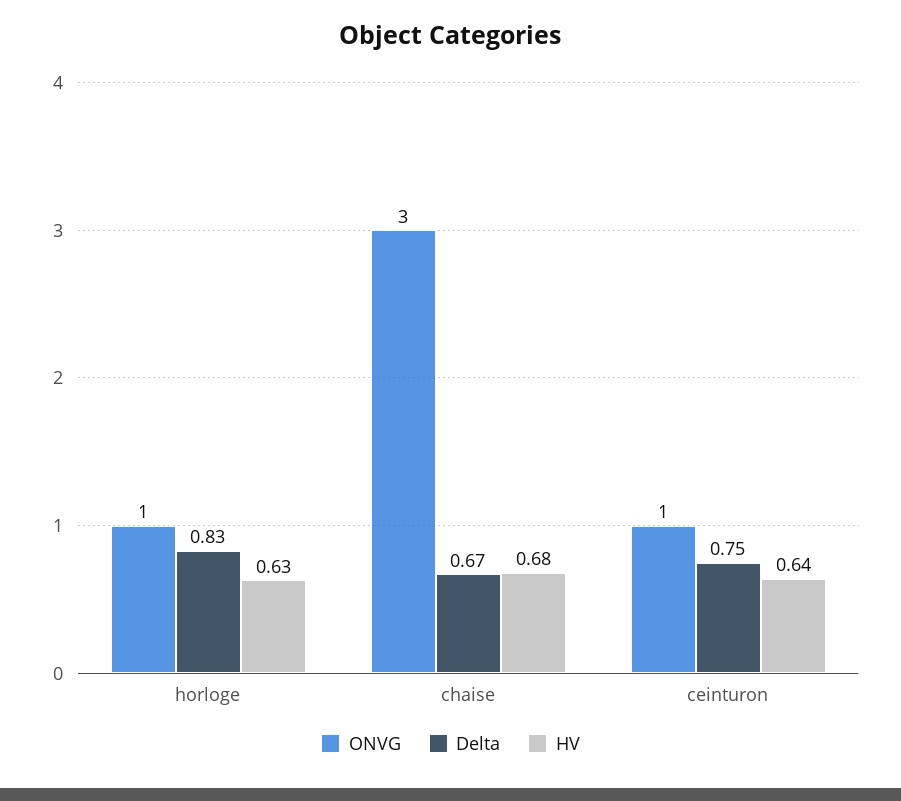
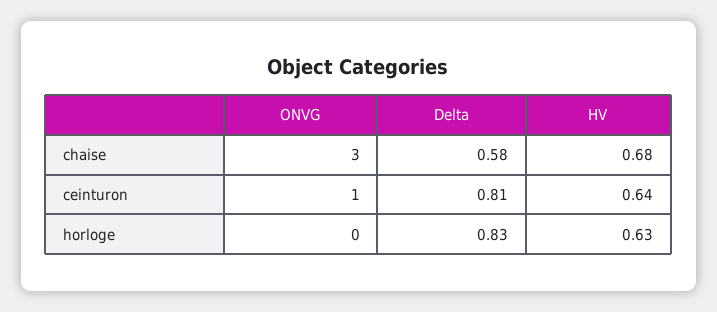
ONVG, horloge: 1 -> 0
Delta, chaise: 0.67 -> 0.58
Delta, ceinturon: 0.75 -> 0.81

